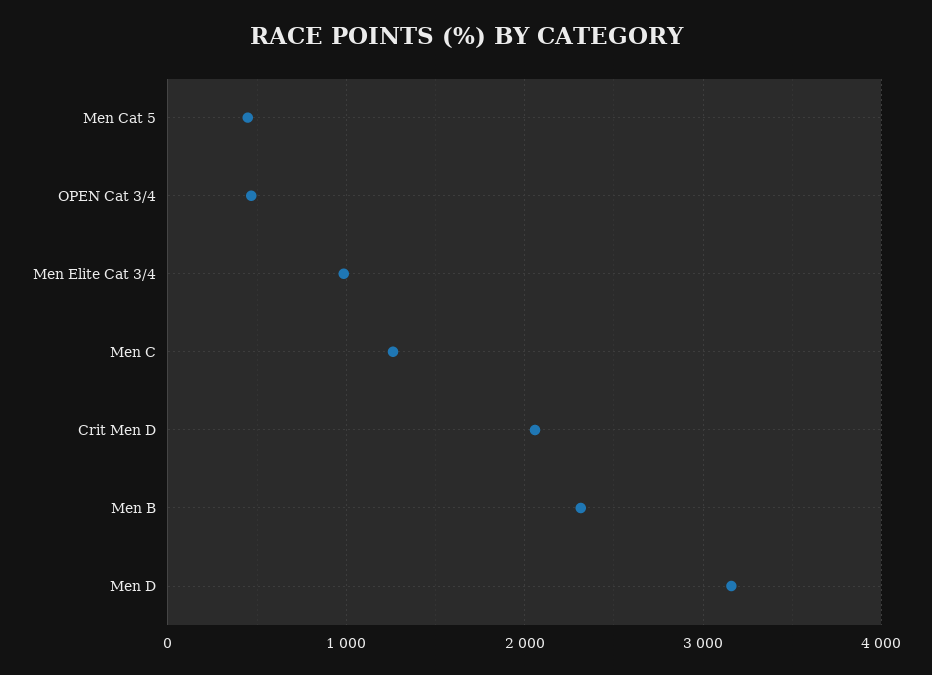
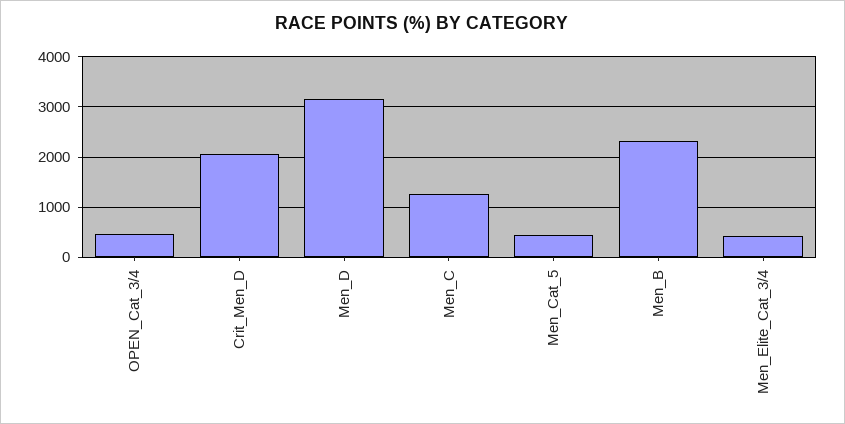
Men Elite Cat 3/4: 1000 -> 400

